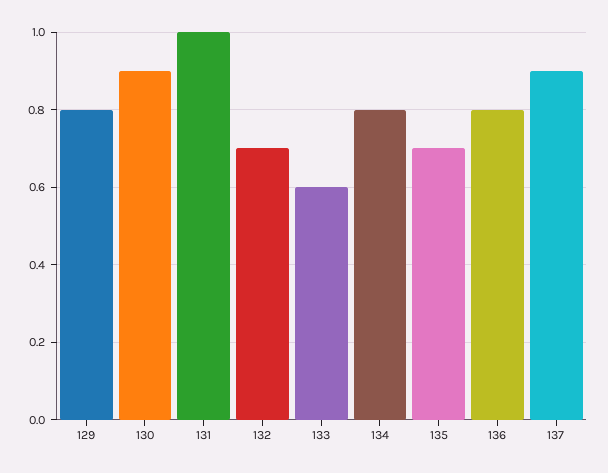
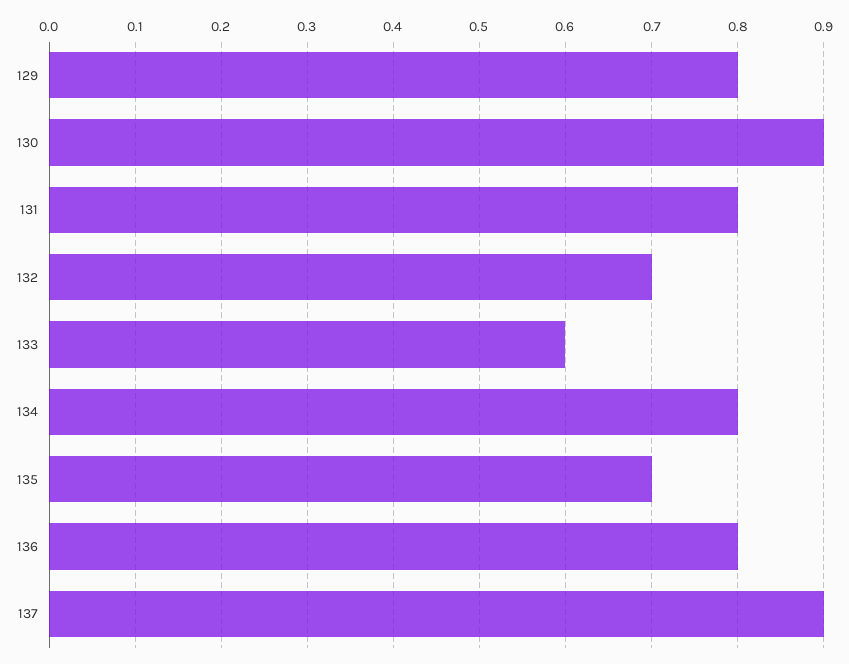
131: 1 -> 0.8

